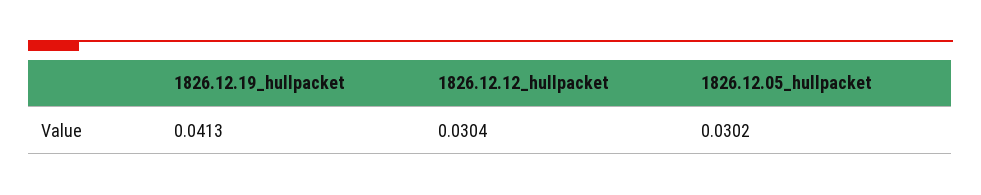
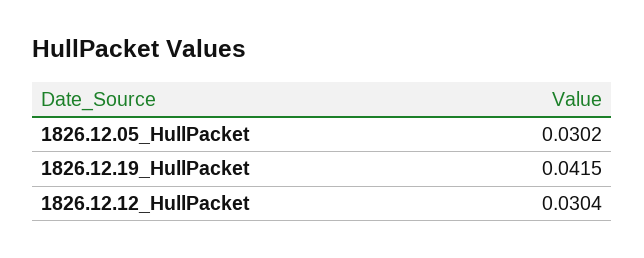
1826.12.19_hullpacket: 0.0413 -> 0.0415

